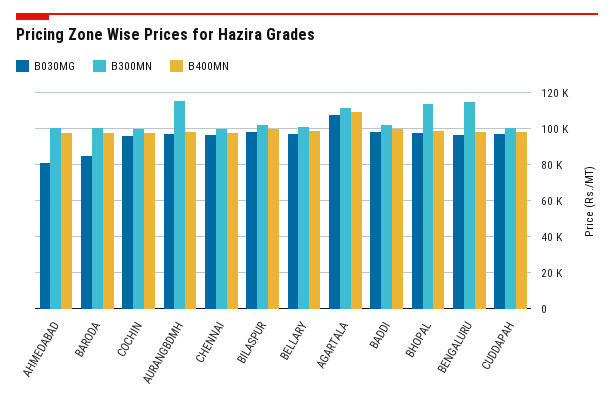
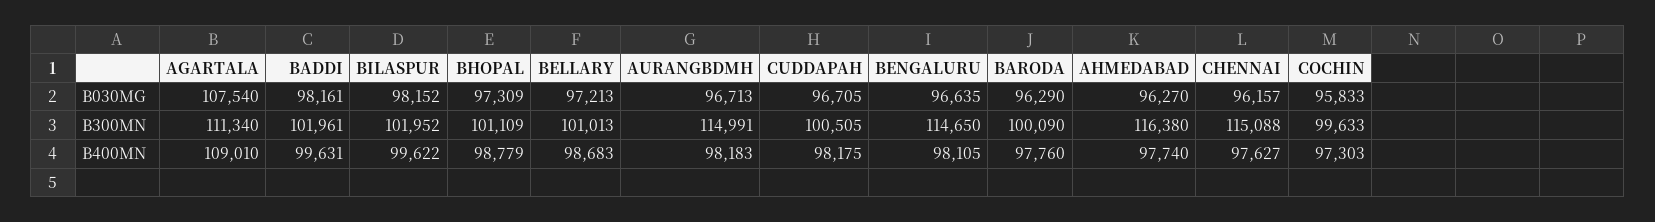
B030MG, AHMEDABAD: 80000 -> 96270
B300MN, AHMEDABAD: 100000 -> 116380
B030MG, BARODA: 85000 -> 96290
B300MN, CHENNAI: 100000 -> 115088
B300MN, BHOPAL: 115000 -> 101109

